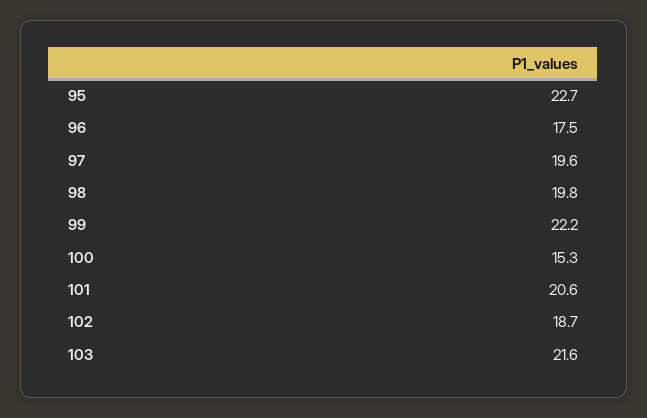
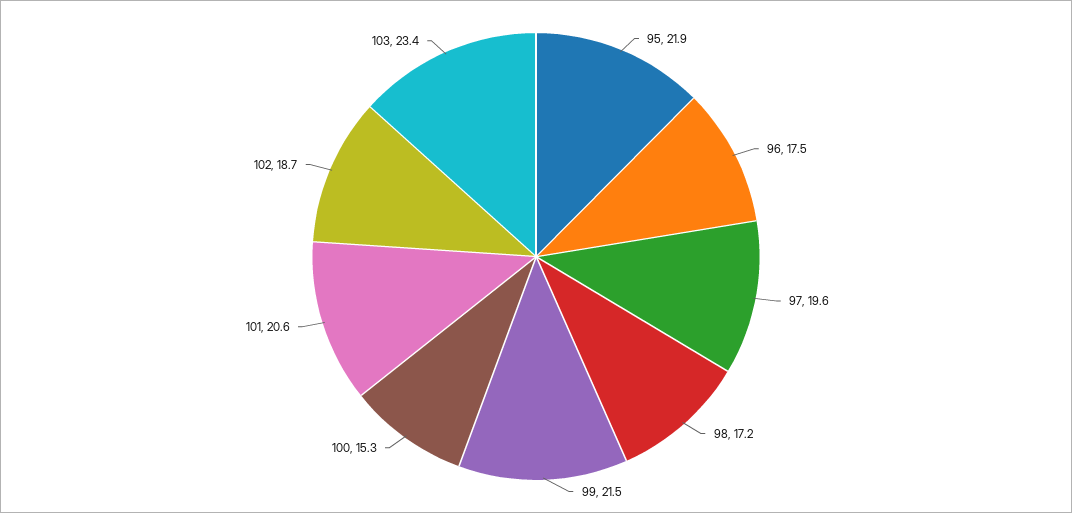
95: 22.7 -> 21.9
98: 19.8 -> 17.2
99: 22.2 -> 21.5
103: 21.6 -> 23.4

